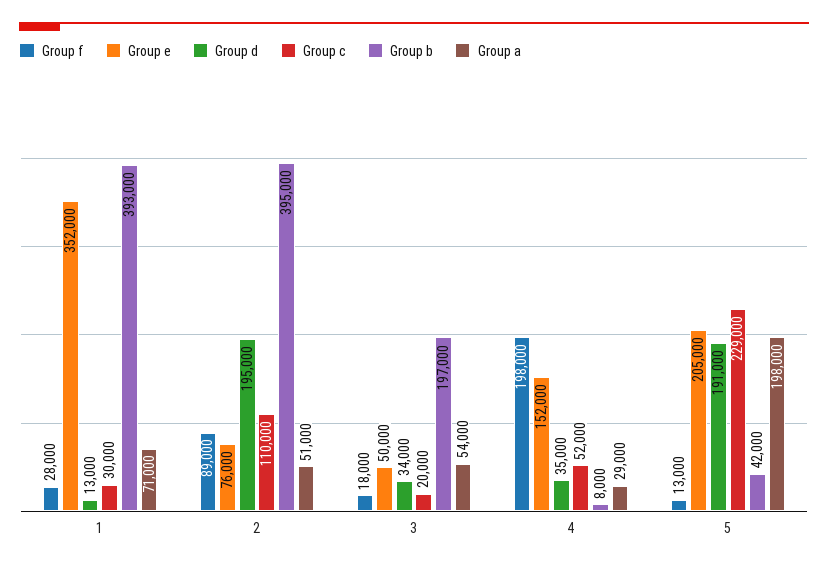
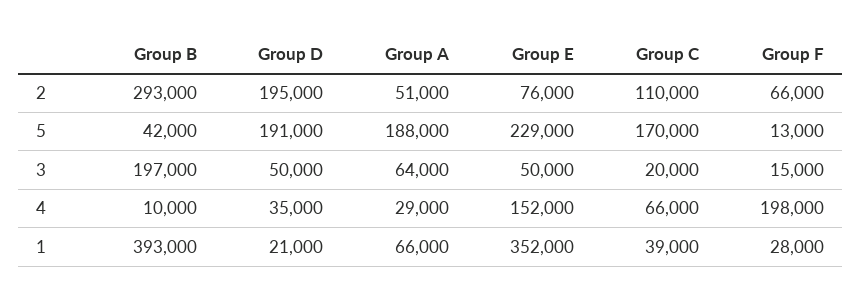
Group d, 1: 13000 -> 21000
Group c, 1: 30000 -> 39000
Group a, 1: 71000 -> 66000
Group f, 2: 89000 -> 66000
Group b, 2: 395000 -> 293000
Group f, 3: 18000 -> 15000
Group d, 3: 34000 -> 50000
Group a, 3: 54000 -> 64000
Group c, 4: 52000 -> 66000
Group b, 4: 8000 -> 10000
Group e, 5: 205000 -> 229000
Group c, 5: 229000 -> 170000
Group a, 5: 198000 -> 188000

